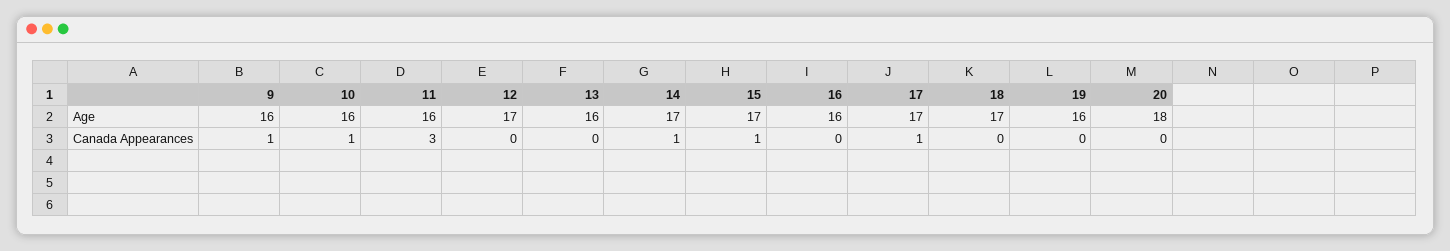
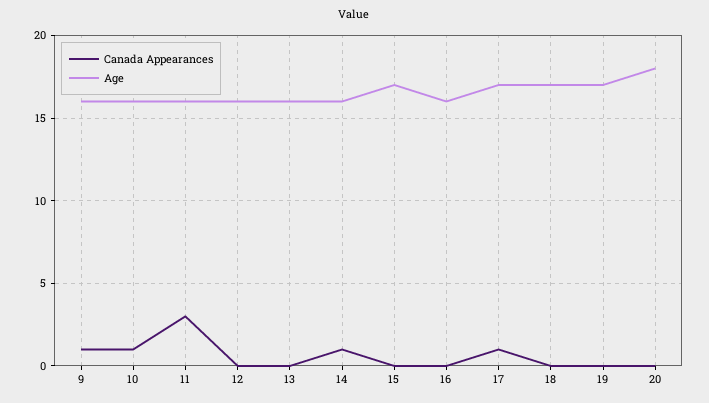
Age, 12: 17 -> 16
Age, 14: 17 -> 16
Age, 19: 16 -> 17
Canada Appearances, 15: 1 -> 0

